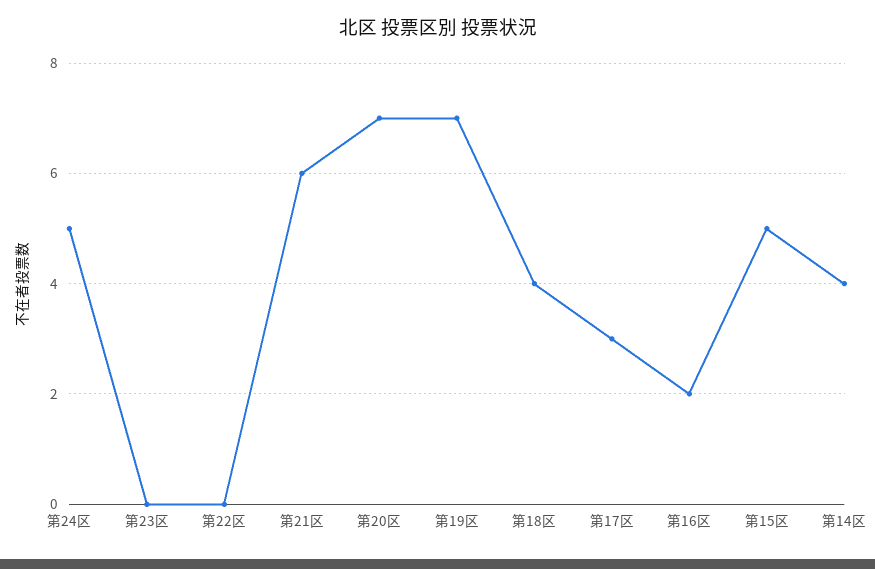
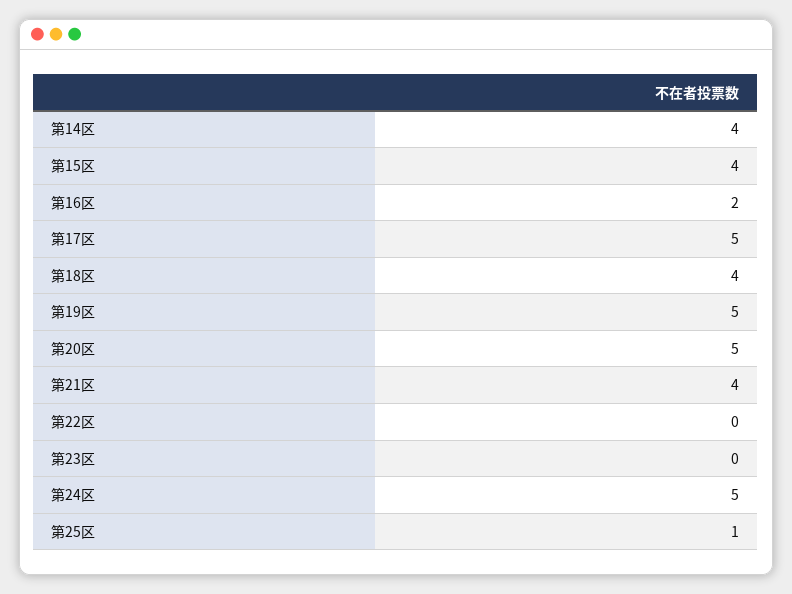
第21区: 6 -> 4
第20区: 7 -> 5
第19区: 7 -> 5
第17区: 3 -> 5
第15区: 5 -> 4
第25区: none -> 1

